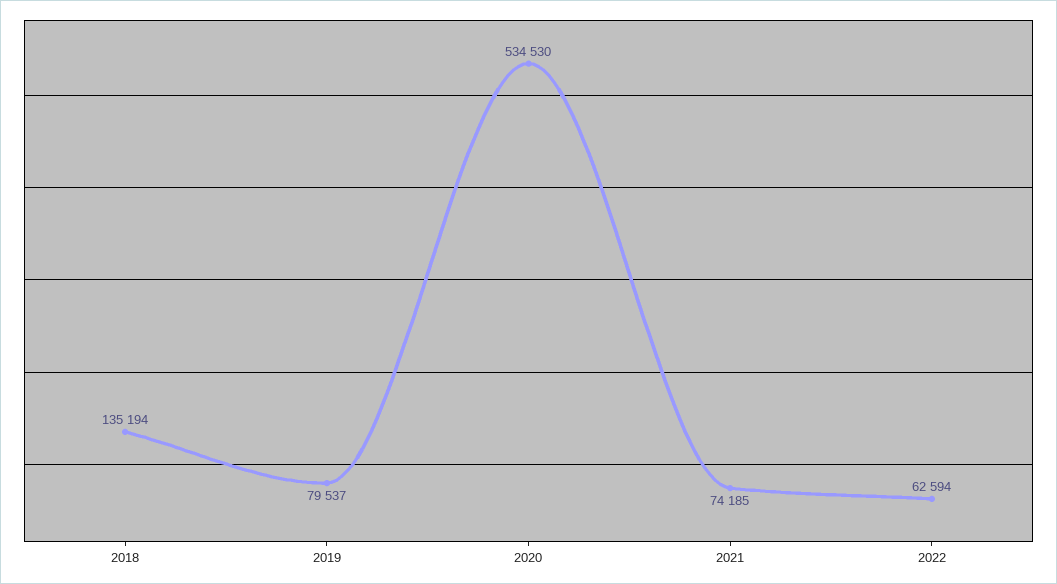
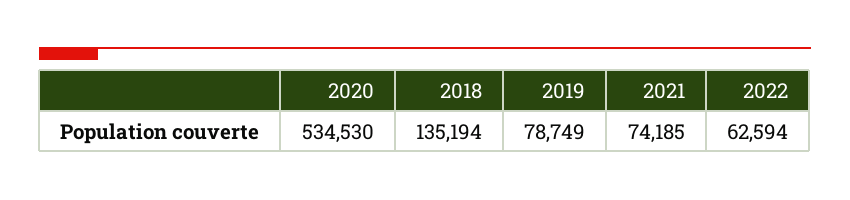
2019: 79537 -> 78749

